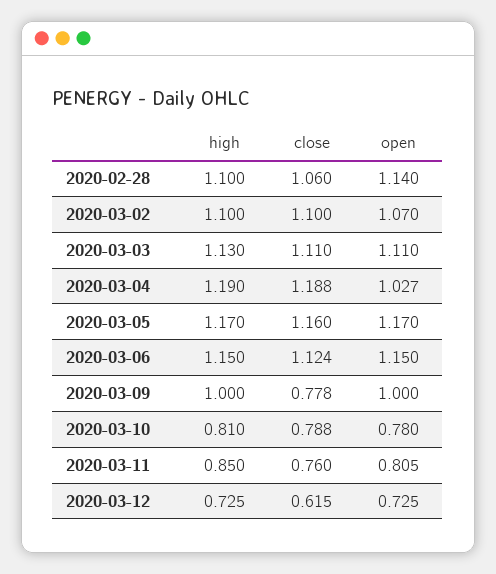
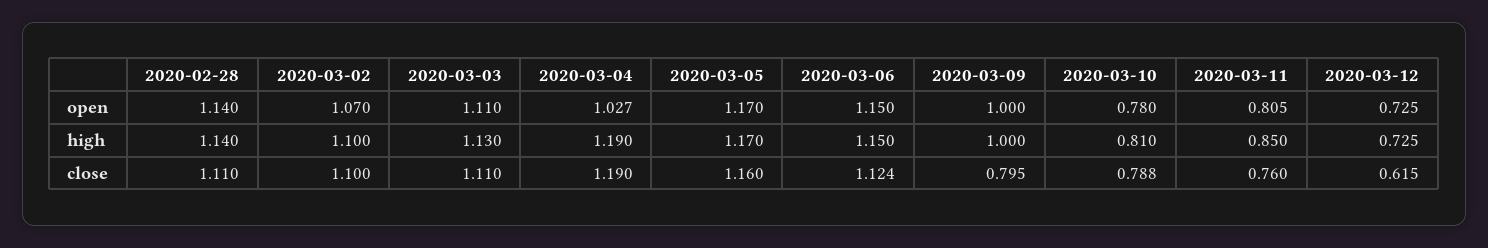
high, 2020-02-28: 1.1 -> 1.14
close, 2020-02-28: 1.06 -> 1.11
close, 2020-03-04: 1.188 -> 1.19
close, 2020-03-09: 0.778 -> 0.795

